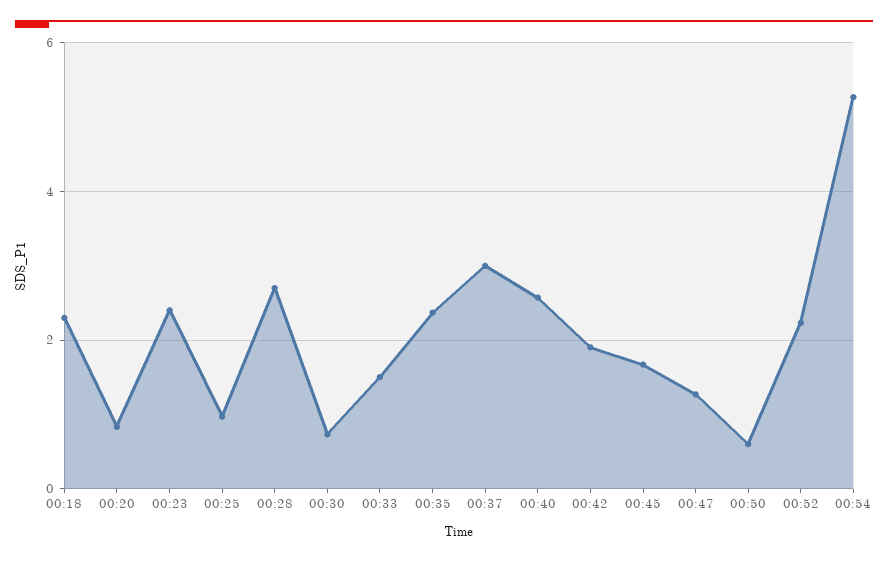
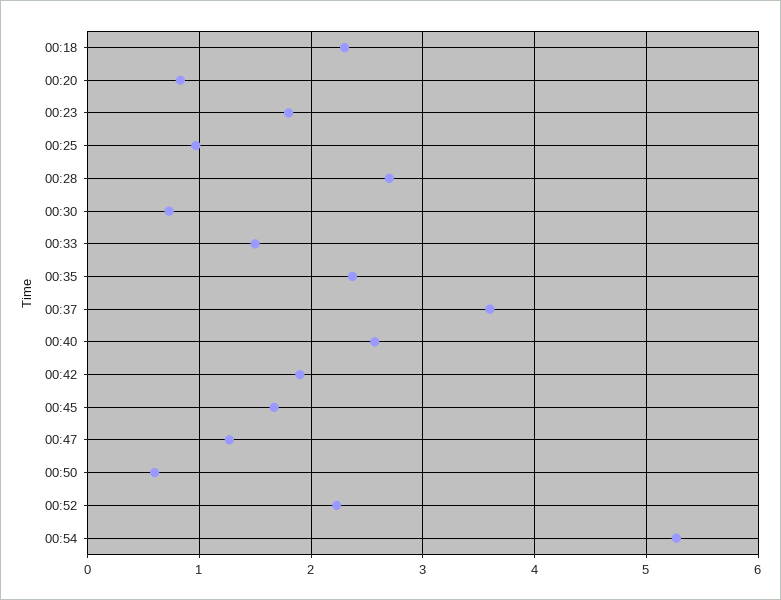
00:23: 2.4 -> 1.8
00:37: 3 -> 3.6

